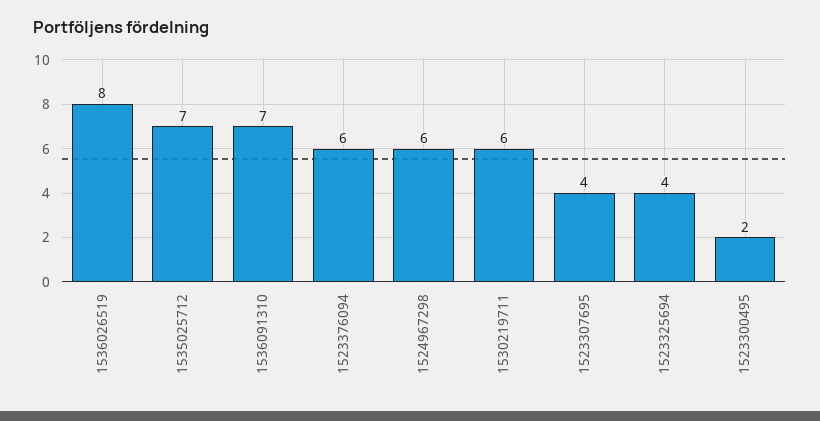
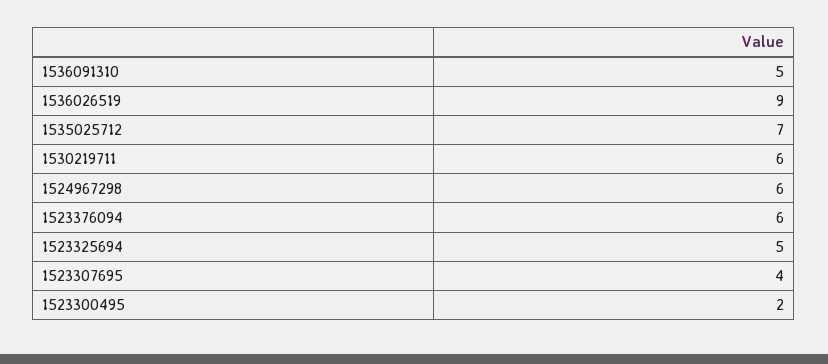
1536026519: 8 -> 9
1536091310: 7 -> 5
1523325694: 4 -> 5

